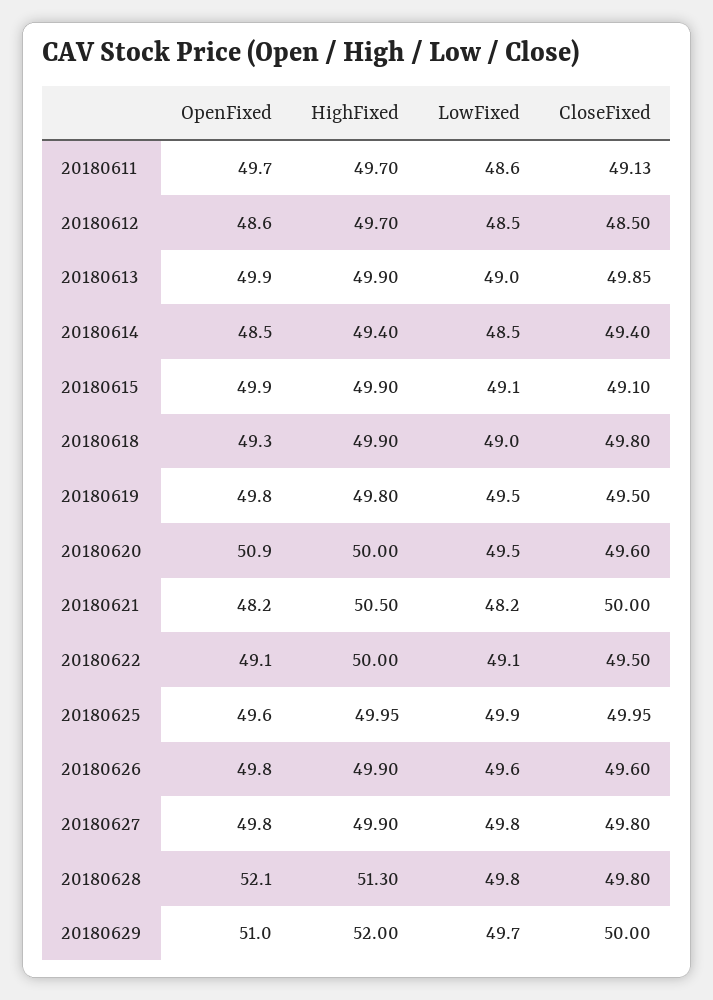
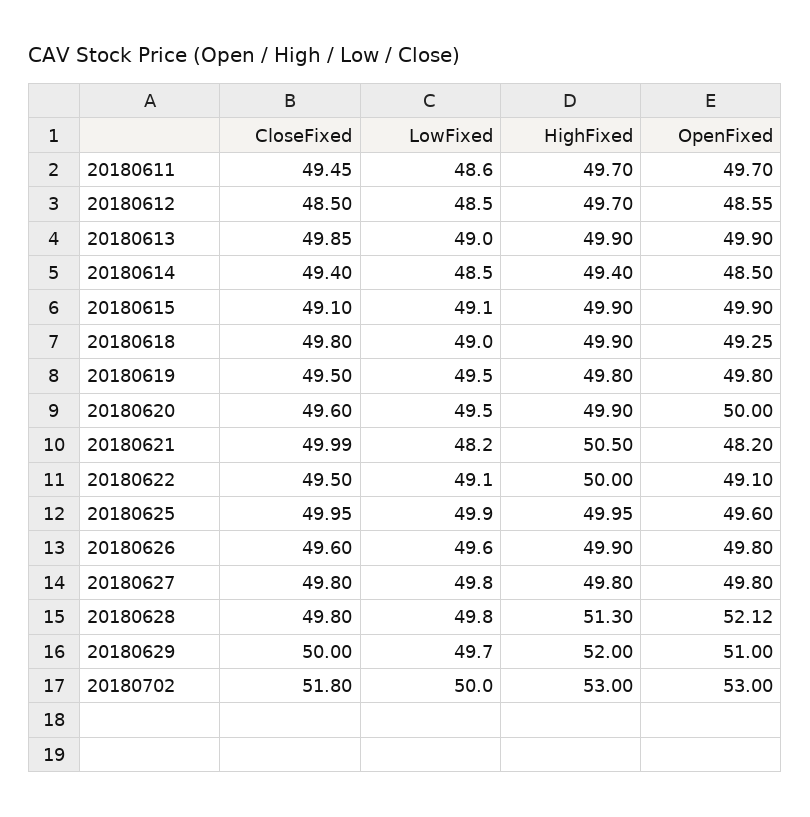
CloseFixed, 20180611: 49.13 -> 49.45
OpenFixed, 20180620: 50.9 -> 50
HighFixed, 20180620: 50 -> 49.9
CloseFixed, 20180621: 50 -> 49.99
HighFixed, 20180627: 49.9 -> 49.8
CloseFixed, 20180702: none -> 51.8
LowFixed, 20180702: none -> 50
HighFixed, 20180702: none -> 53
OpenFixed, 20180702: none -> 53

